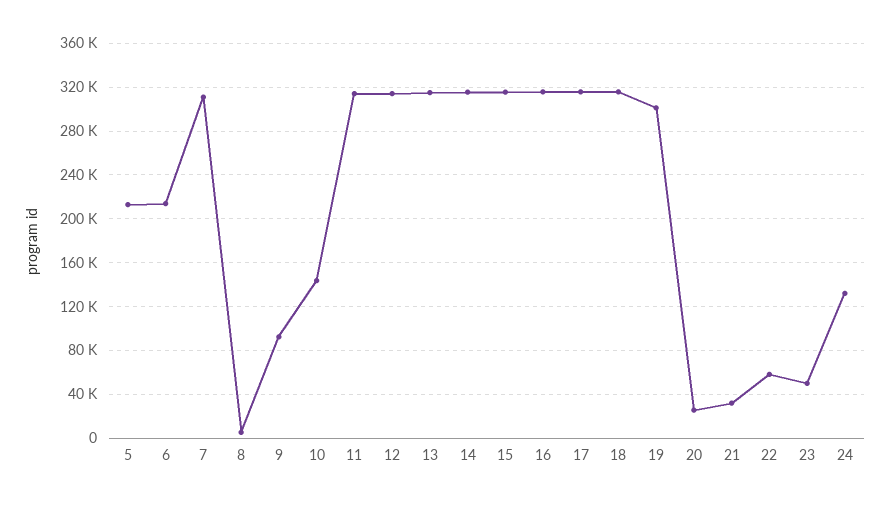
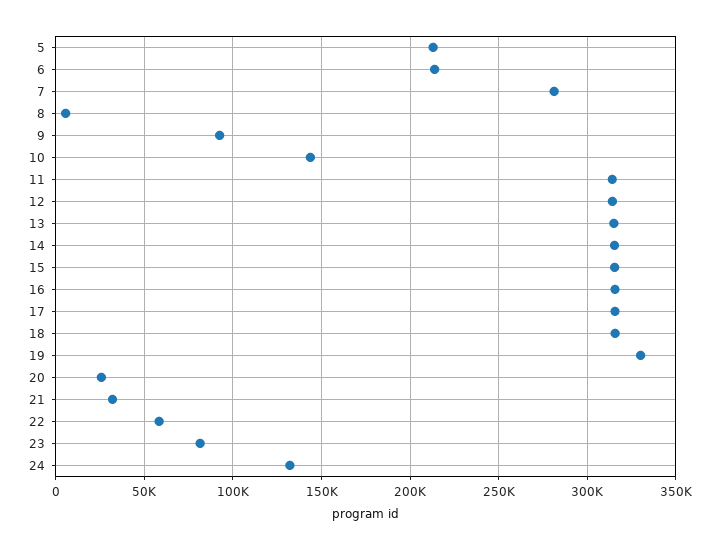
7: 310000 -> 280000
19: 300000 -> 330000
23: 50000 -> 80000

